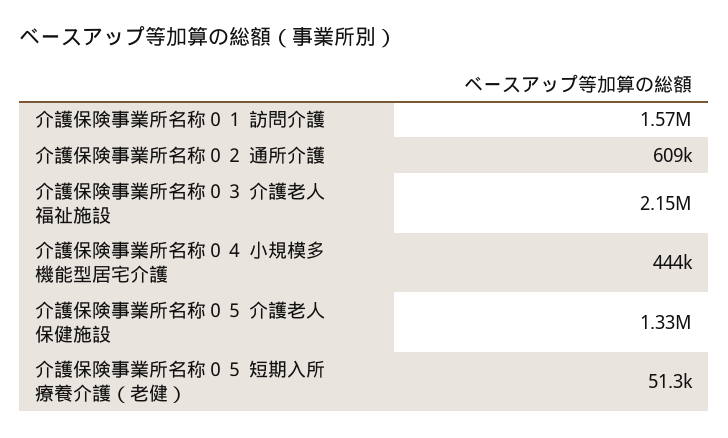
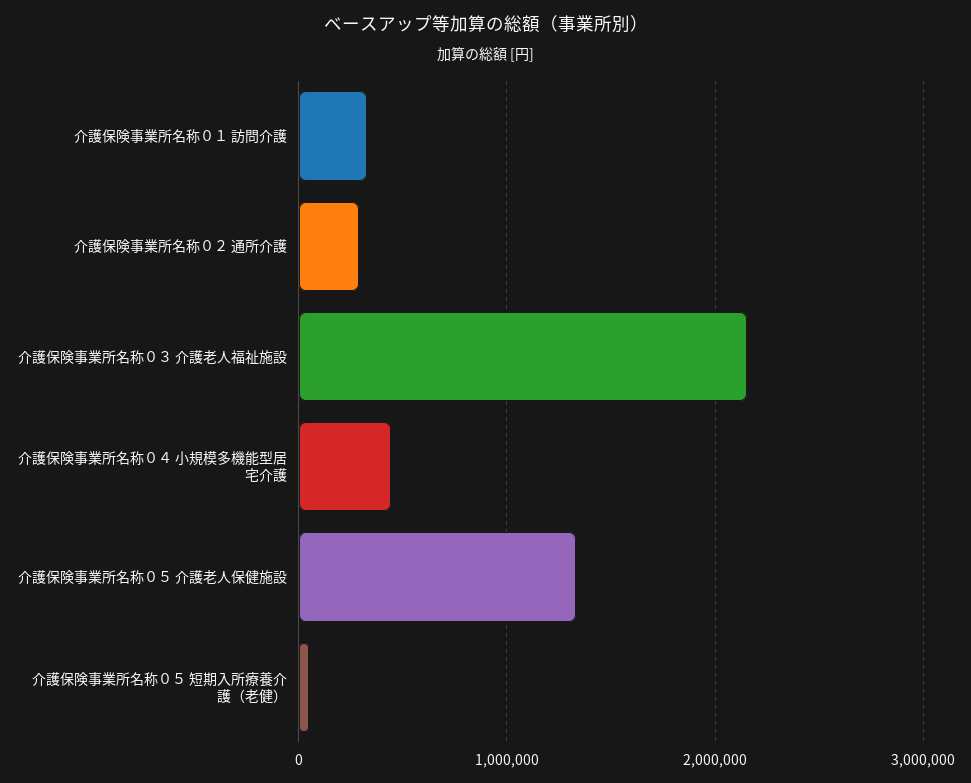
介護保険事業所名称０１ 訪問介護: 1570000 -> 300000
介護保険事業所名称０２ 通所介護: 609000 -> 300000

